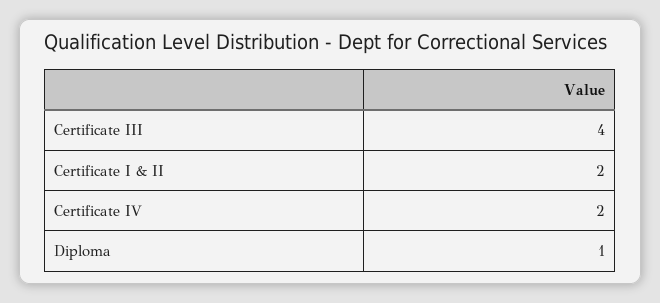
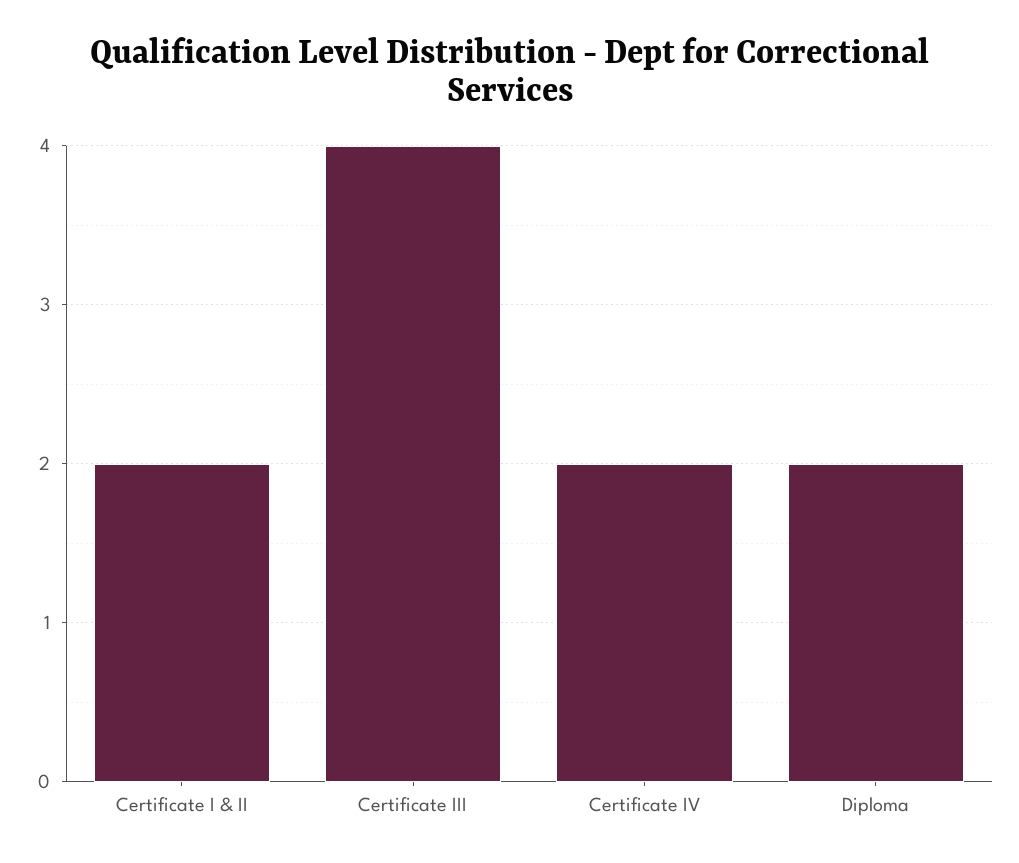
Diploma: 1 -> 2

